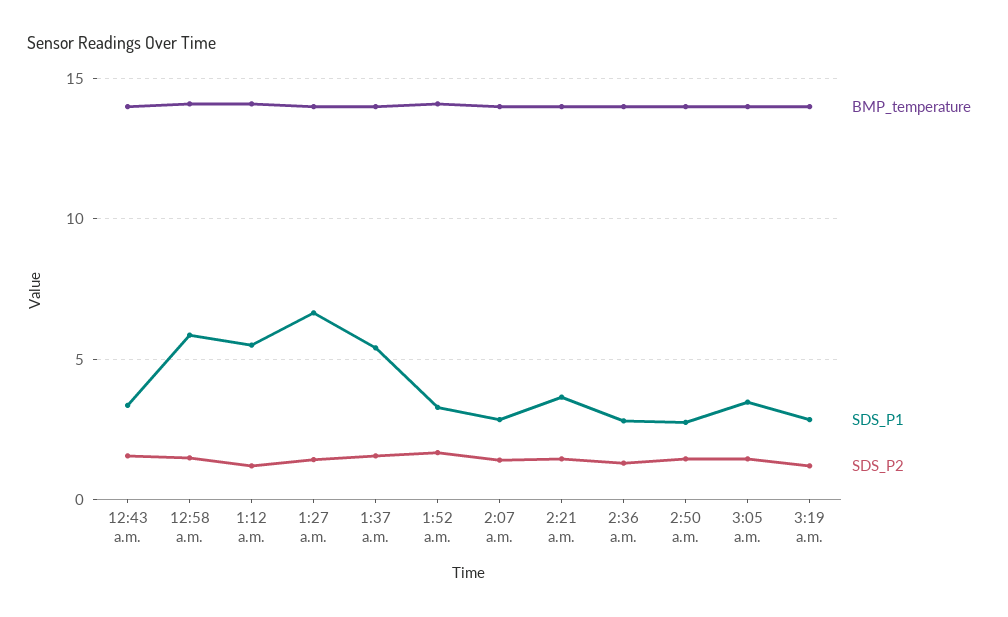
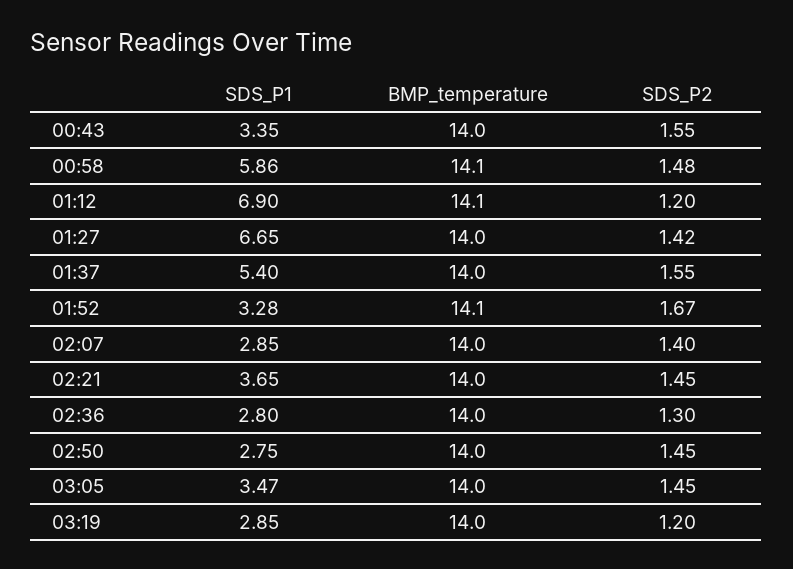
SDS_P1, 1:12 a.m.: 5.5 -> 6.9

